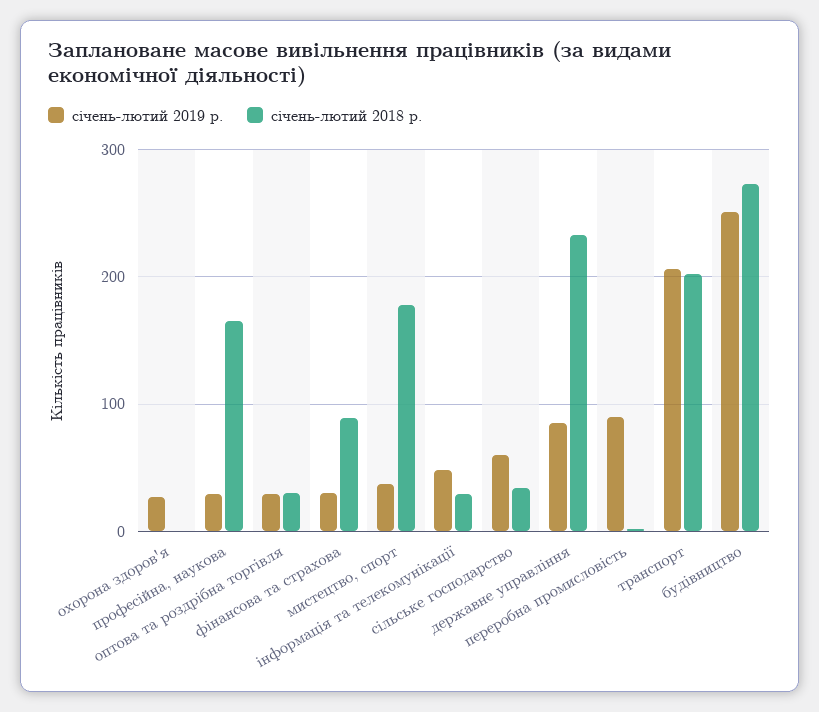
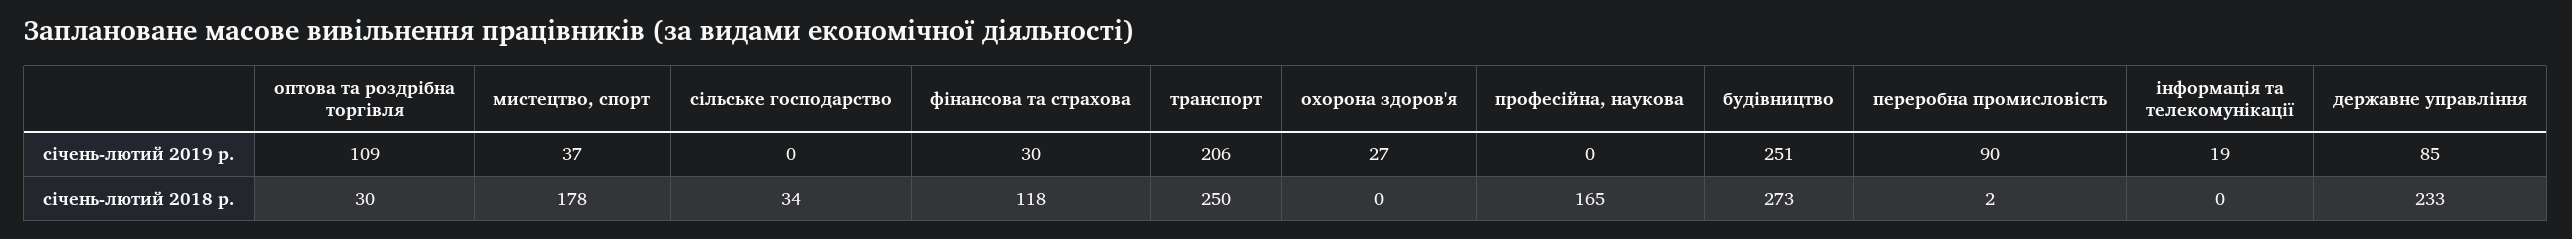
січень-лютий 2019 р., професійна, наукова: 30 -> 0
січень-лютий 2019 р., оптова та роздрібна торгівля: 30 -> 109
січень-лютий 2018 р., фінансова та страхова: 90 -> 118
січень-лютий 2019 р., інформація та телекомунікації: 50 -> 19
січень-лютий 2018 р., інформація та телекомунікації: 30 -> 0
січень-лютий 2019 р., сільське господарство: 60 -> 0
січень-лютий 2018 р., транспорт: 200 -> 250

